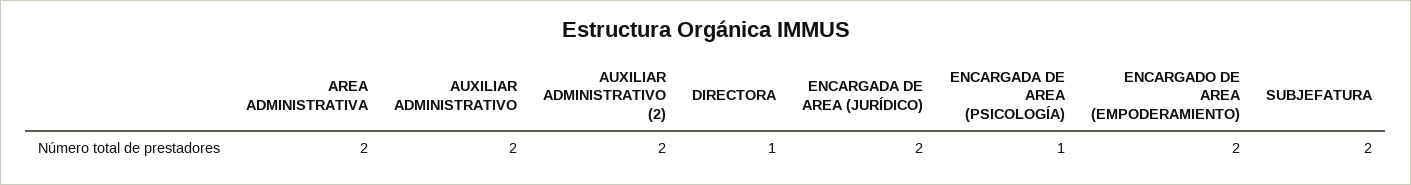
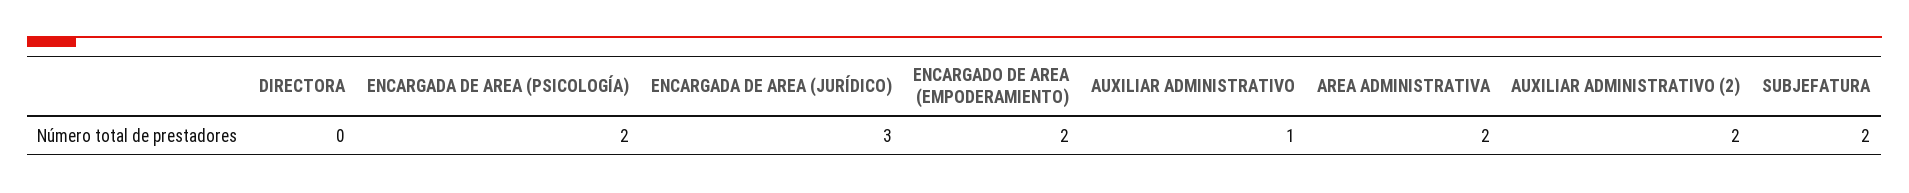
AUXILIAR ADMINISTRATIVO: 2 -> 1
DIRECTORA: 1 -> 0
ENCARGADA DE AREA (JURÍDICO): 2 -> 3
ENCARGADA DE AREA (PSICOLOGÍA): 1 -> 2

